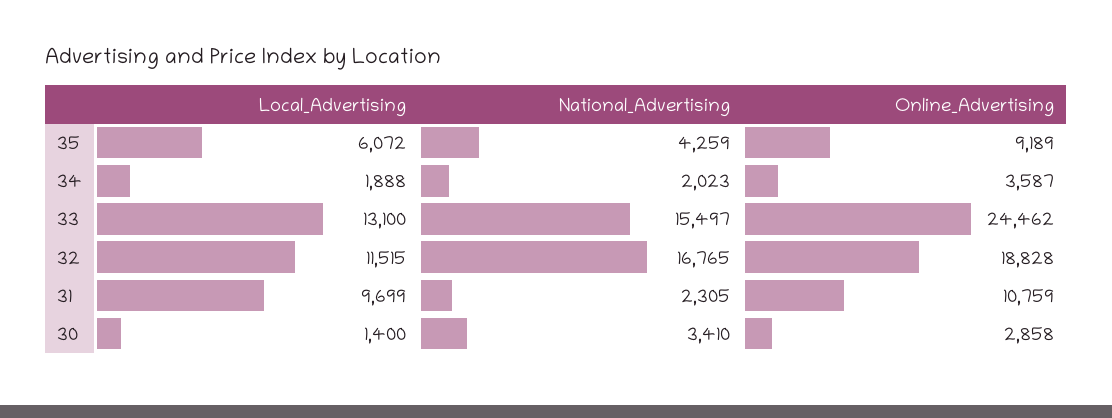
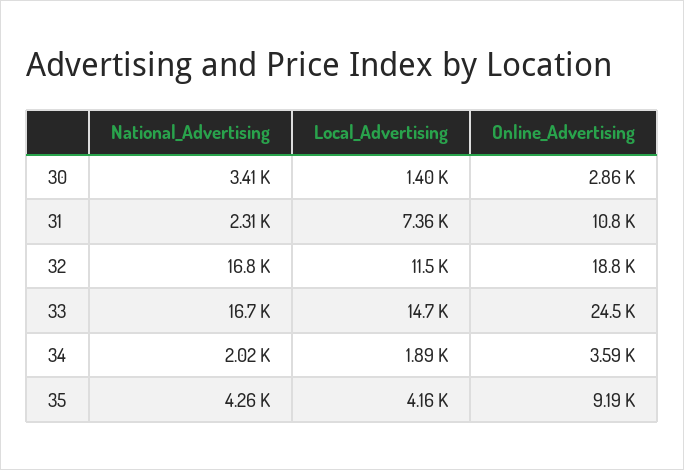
Local_Advertising, 35: 6072 -> 4160
Local_Advertising, 33: 13100 -> 14700
National_Advertising, 33: 15497 -> 16700
Local_Advertising, 31: 9699 -> 7360

